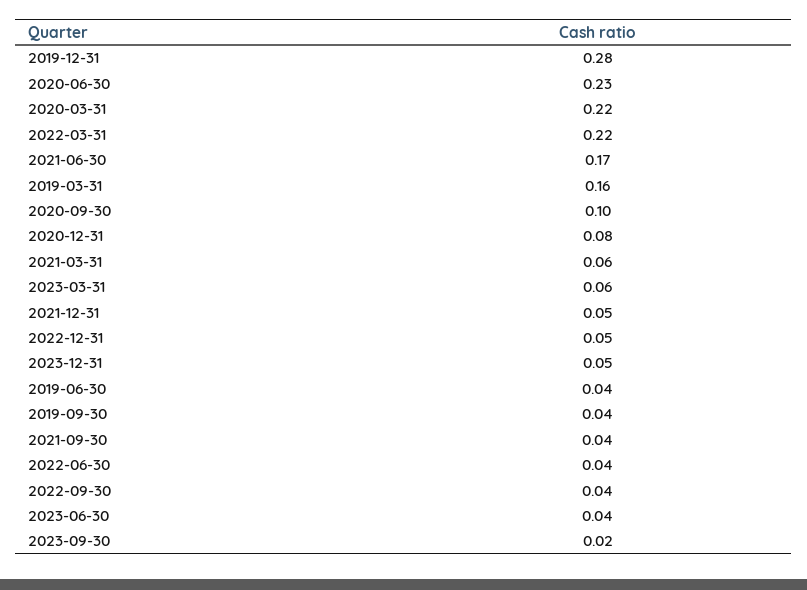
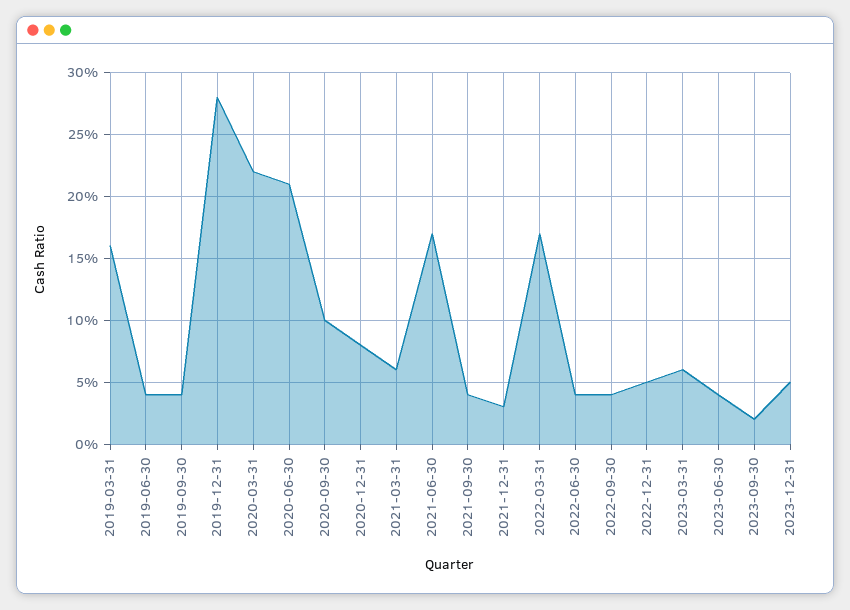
2020-06-30: 0.23 -> 0.21
2022-03-31: 0.22 -> 0.17
2021-12-31: 0.05 -> 0.03

